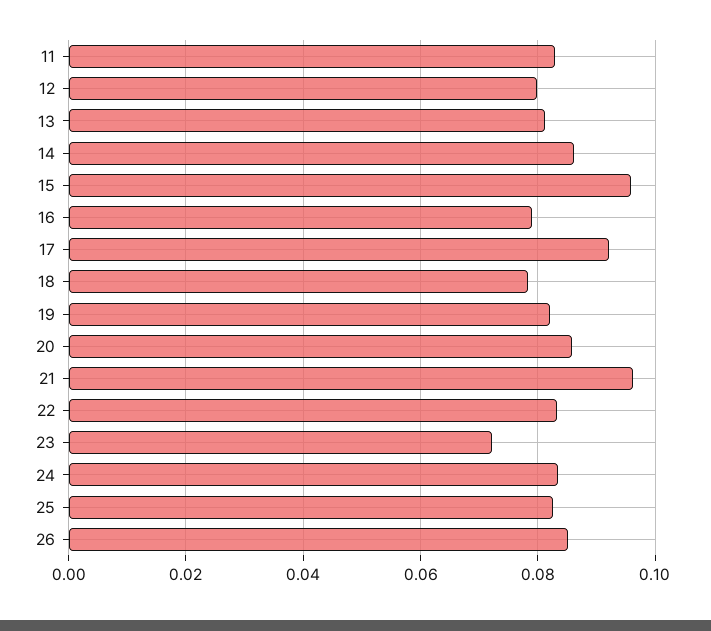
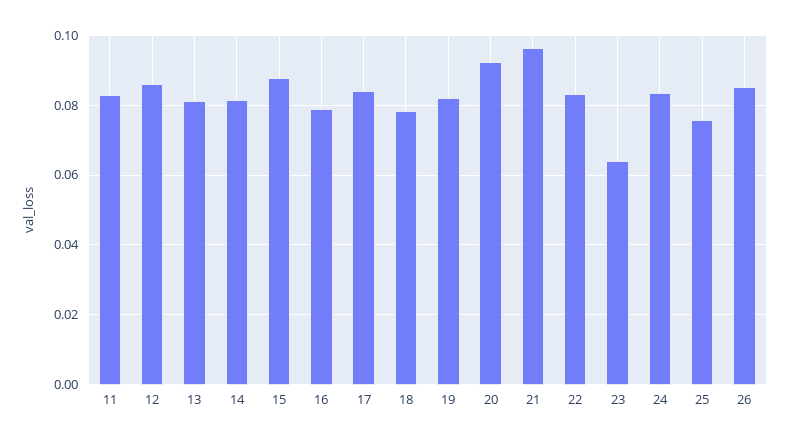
12: 0.08 -> 0.086
14: 0.086 -> 0.082
15: 0.096 -> 0.088
17: 0.092 -> 0.084
20: 0.086 -> 0.092
23: 0.072 -> 0.064
25: 0.082 -> 0.076

